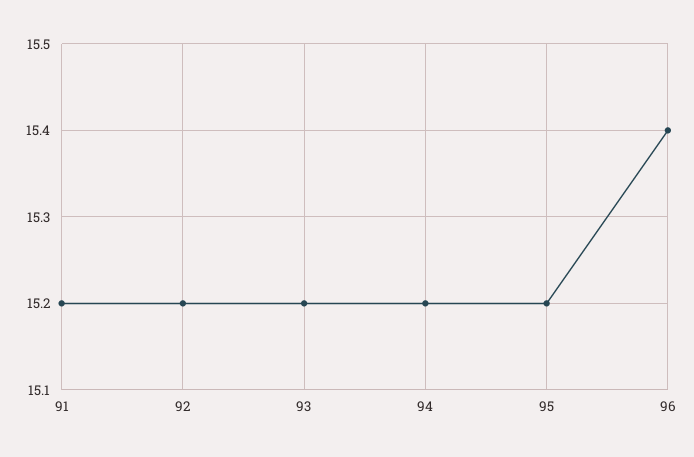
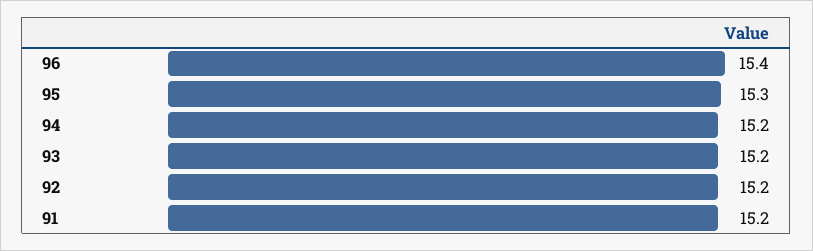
95: 15.2 -> 15.3

